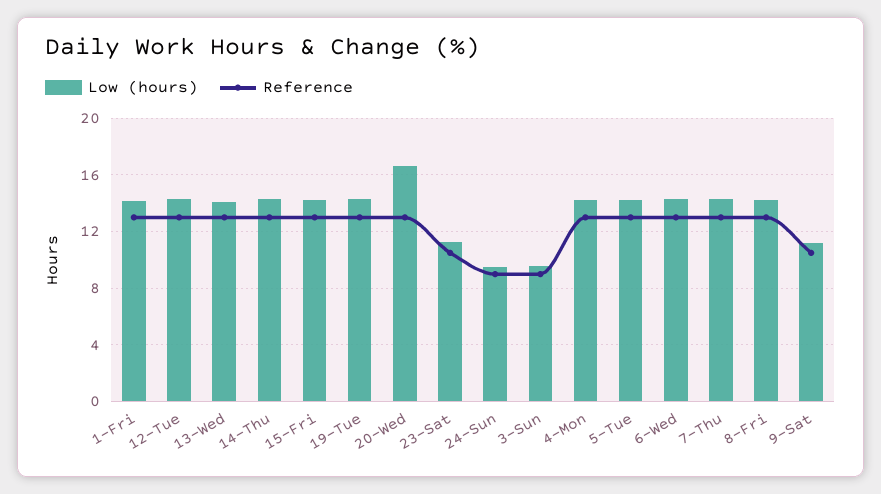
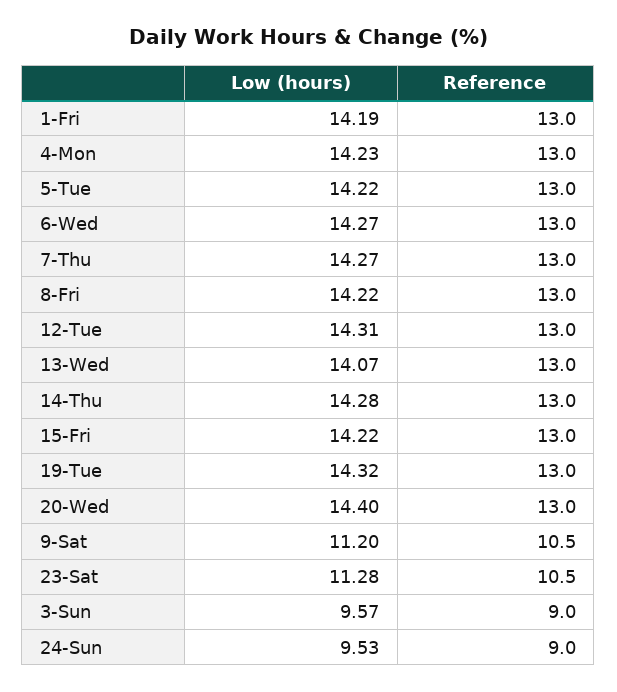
Low (hours), 20-Wed: 16.5 -> 14.4

